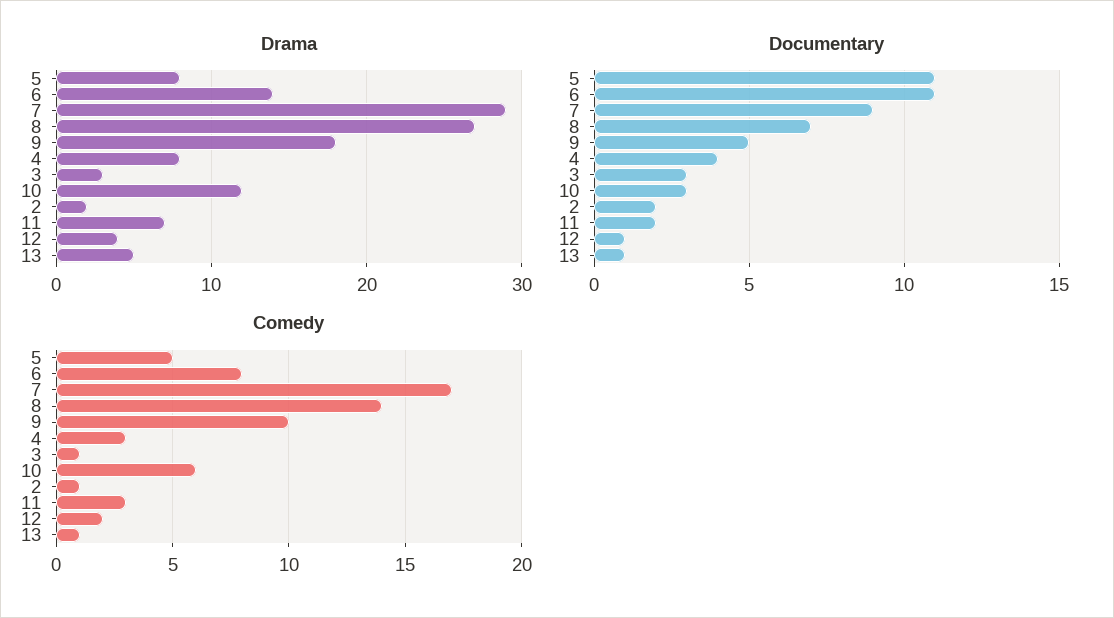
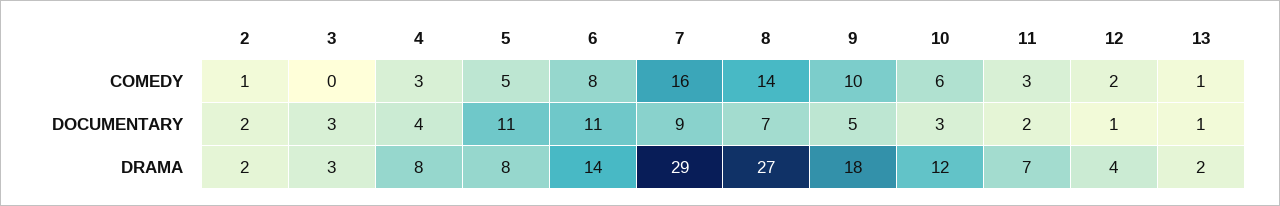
Drama, 13: 5 -> 2
Comedy, 7: 17 -> 16
Comedy, 3: 1 -> 0

